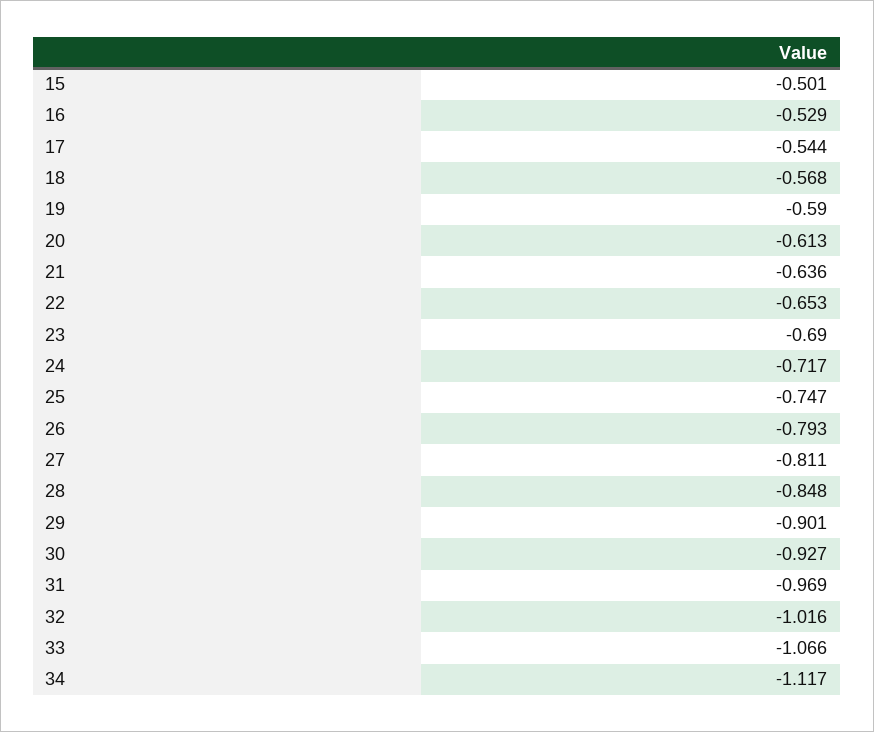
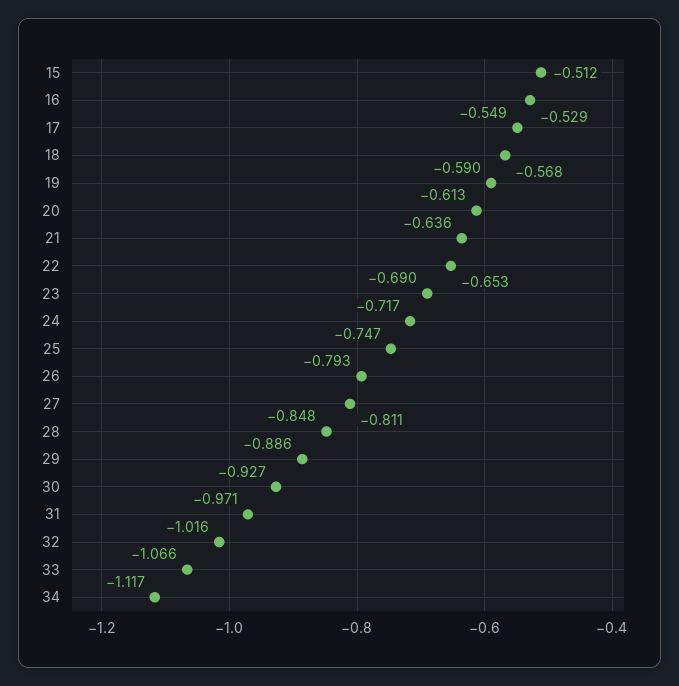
15: -0.501 -> -0.512
17: -0.544 -> -0.549
29: -0.901 -> -0.886
31: -0.969 -> -0.971

